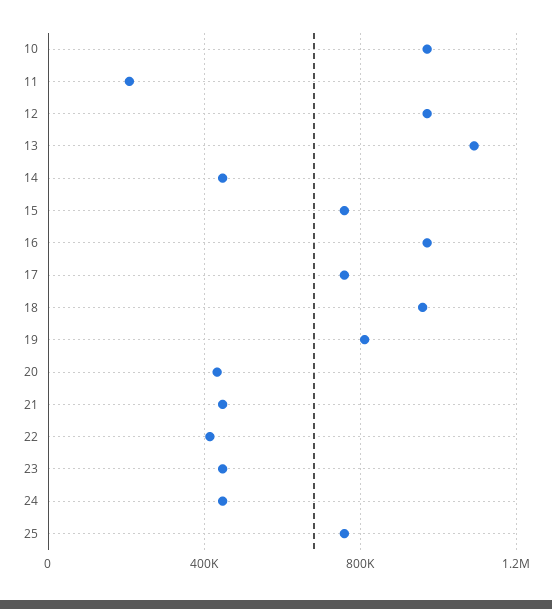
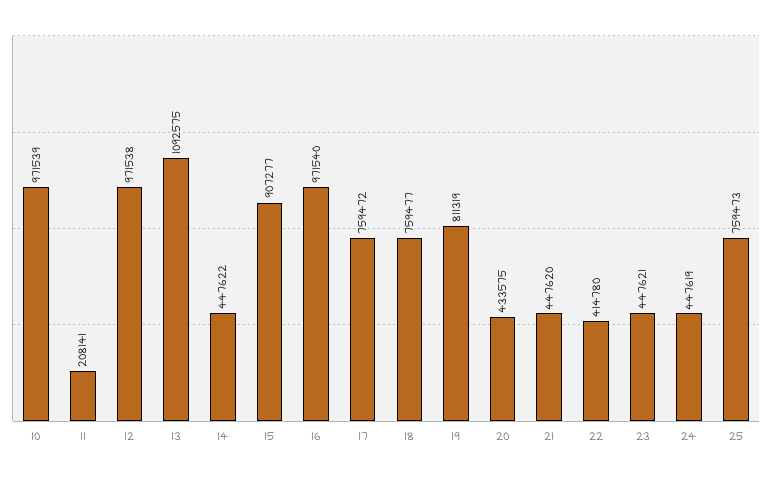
15: 750000 -> 907277
18: 950000 -> 759477

